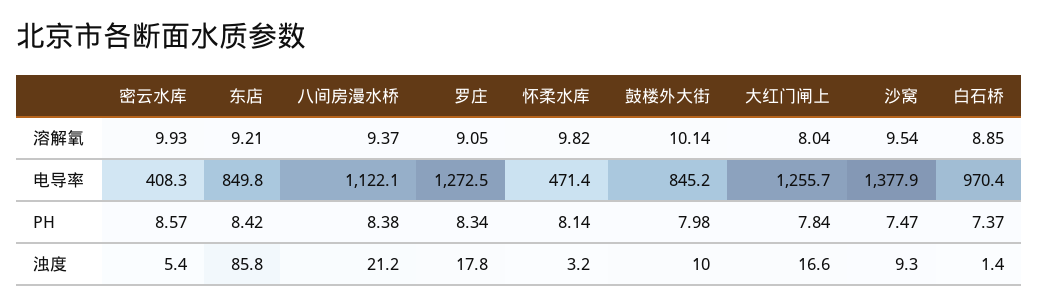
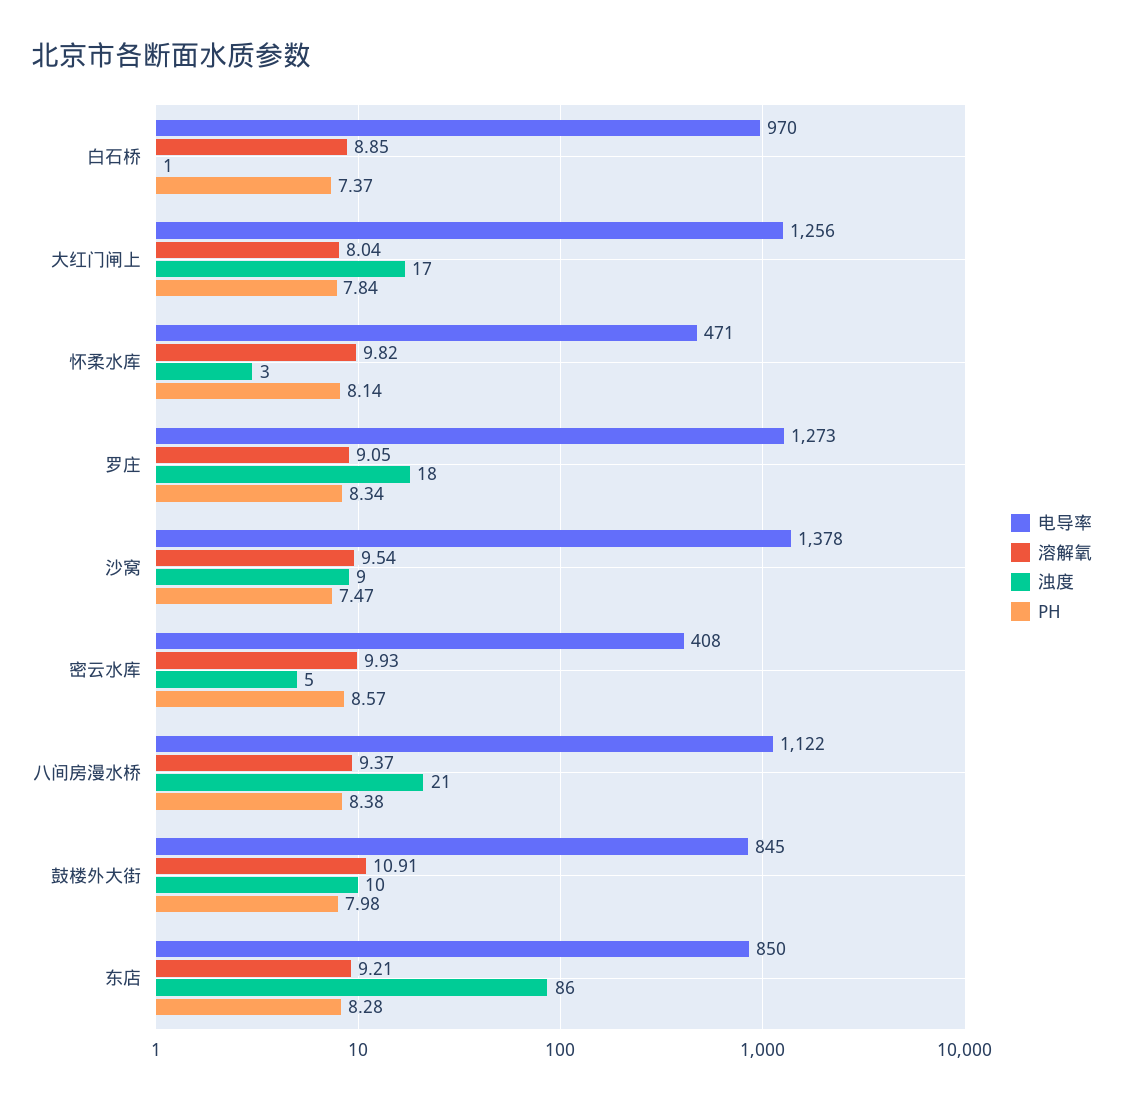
溶解氧, 鼓楼外大街: 10.14 -> 10.91
PH, 东店: 8.42 -> 8.28

